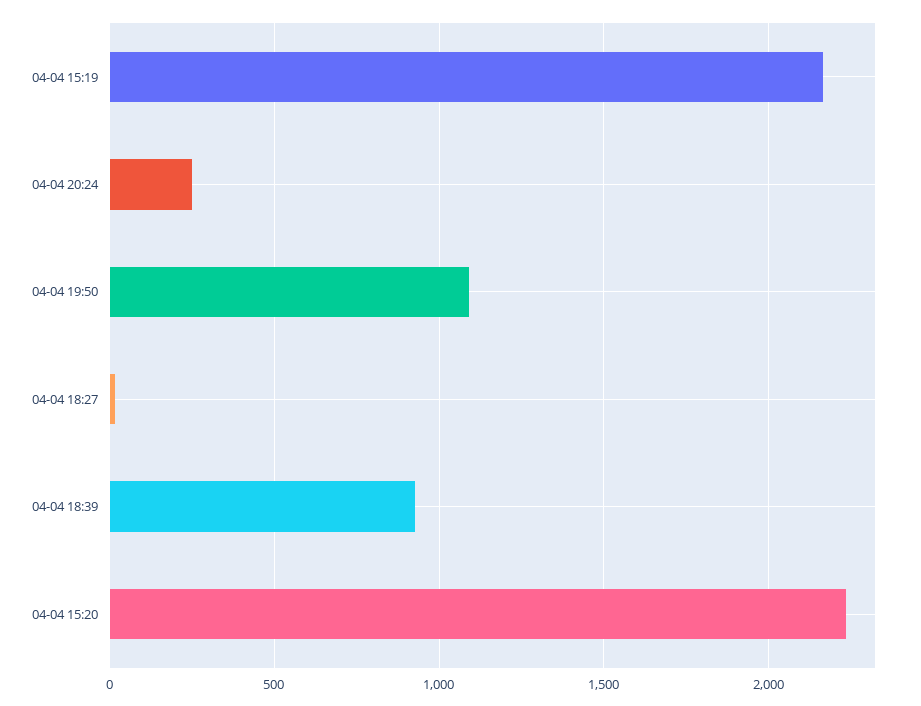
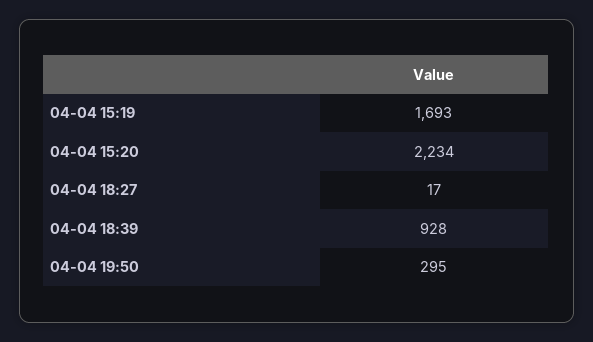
04-04 15:19: 2150 -> 1693
04-04 20:24: 250 -> none
04-04 19:50: 1100 -> 295

